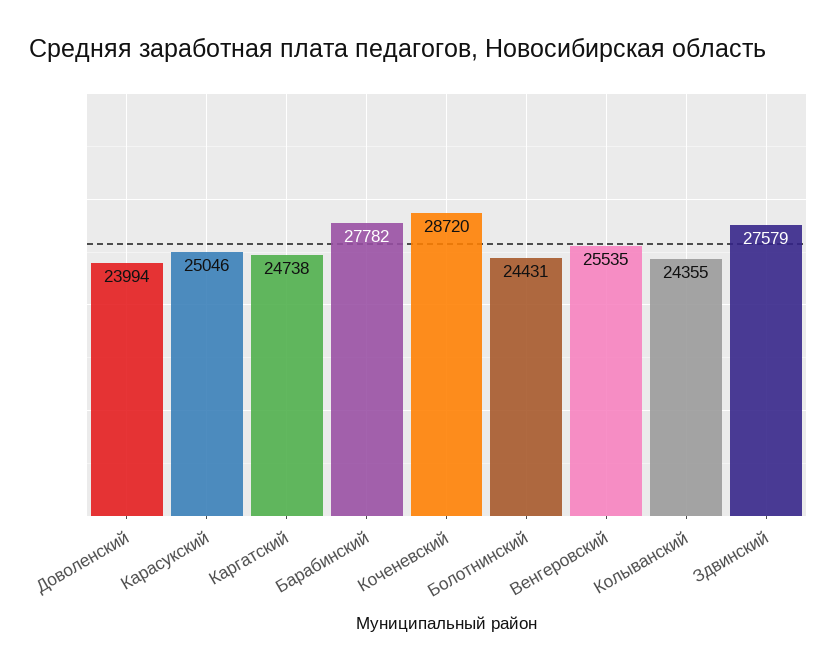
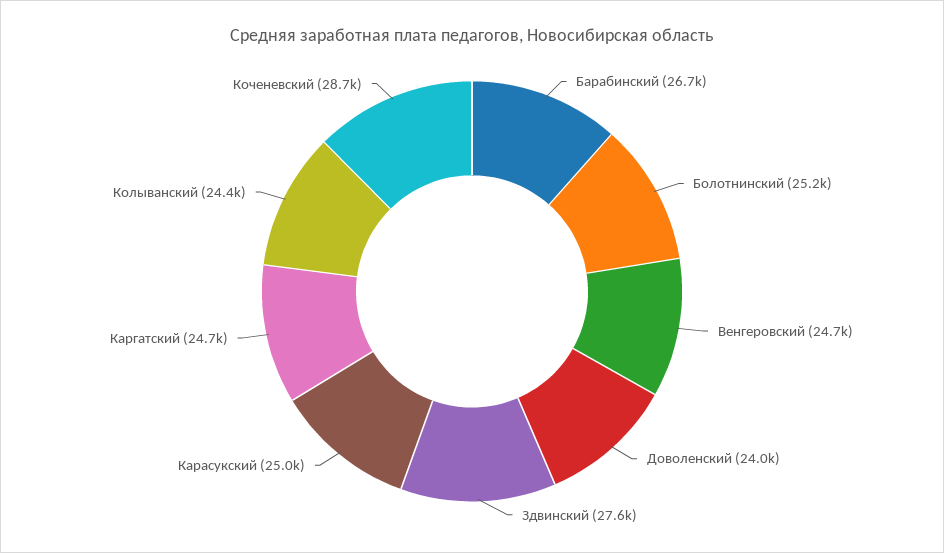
Барабинский: 27782 -> 26700
Болотнинский: 24431 -> 25200
Венгеровский: 25535 -> 24700

